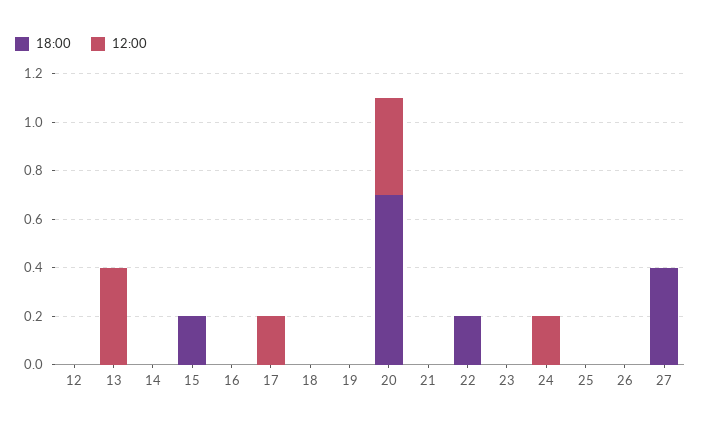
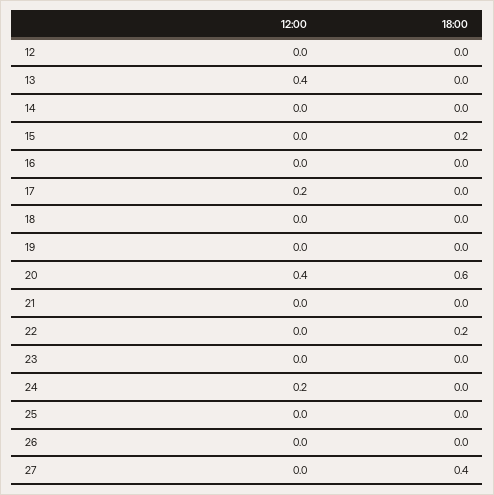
18:00, 20: 0.7 -> 0.6

